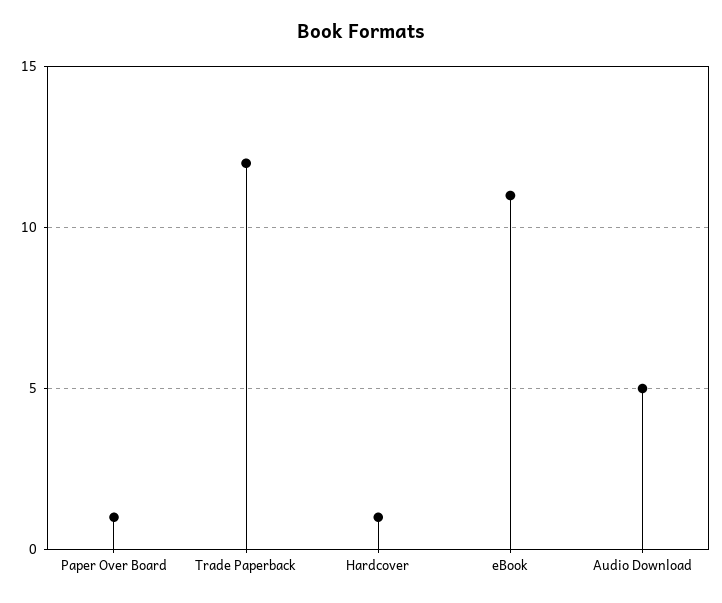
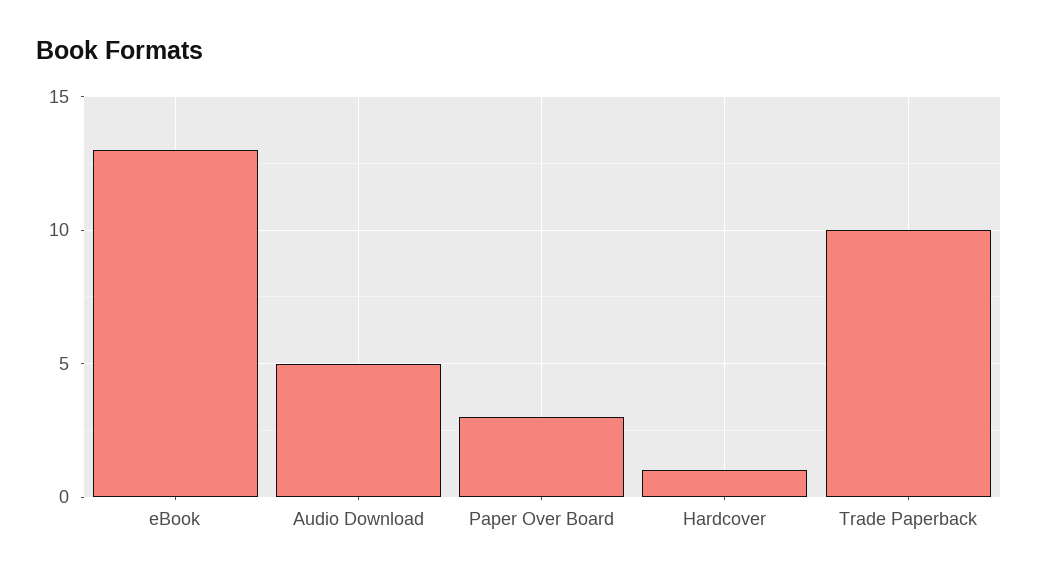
Paper Over Board: 1 -> 3
Trade Paperback: 12 -> 10
eBook: 11 -> 13

